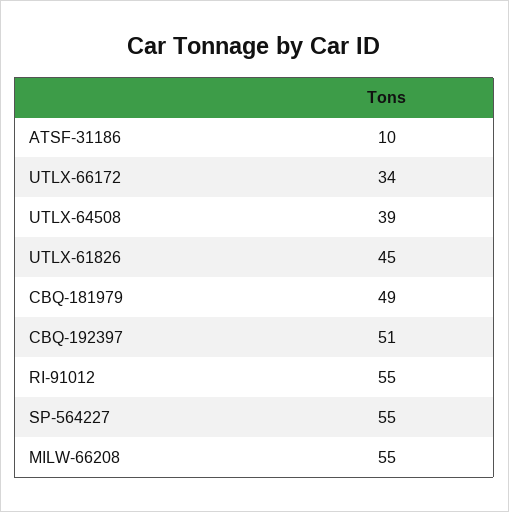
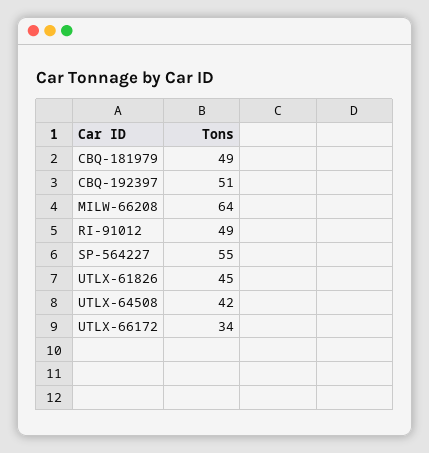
ATSF-31186: 10 -> none
UTLX-64508: 39 -> 42
RI-91012: 55 -> 49
MILW-66208: 55 -> 64

